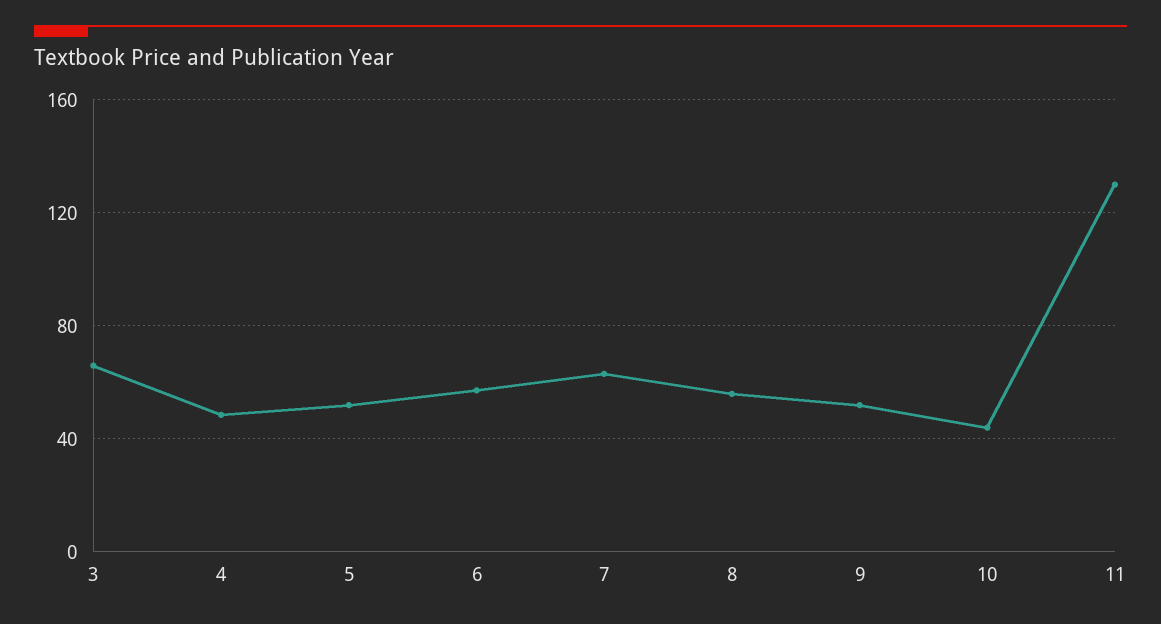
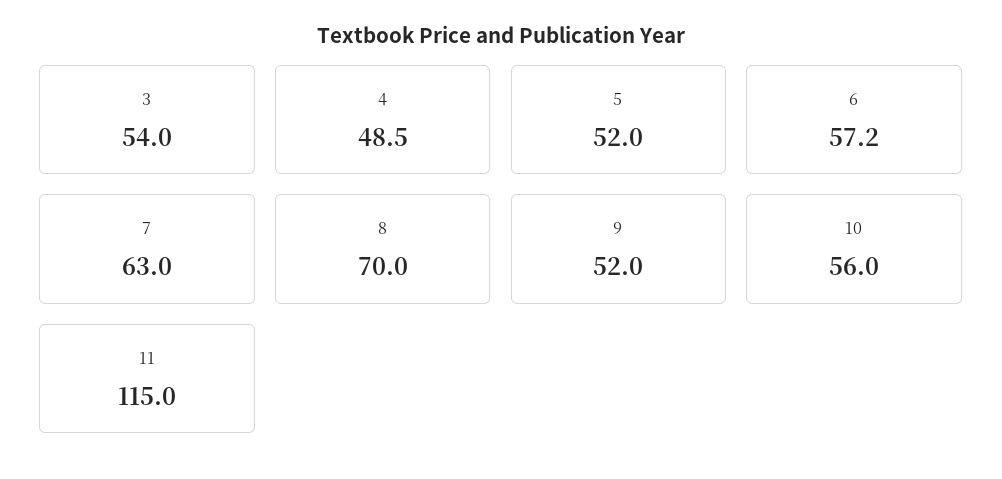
3: 65 -> 54
8: 55 -> 70
10: 45 -> 56
11: 130 -> 115

